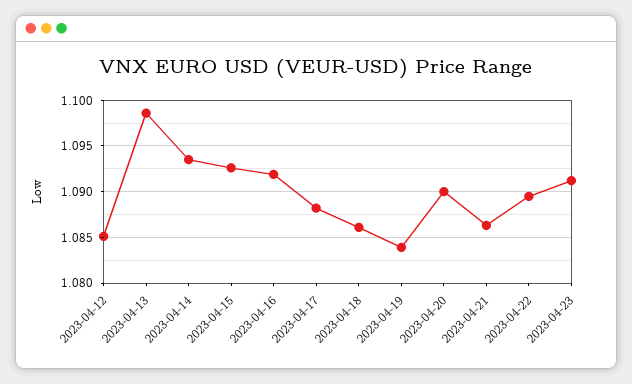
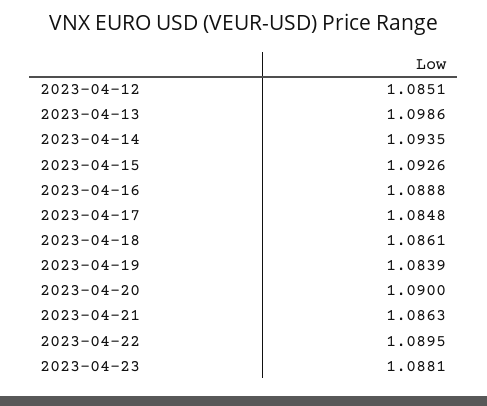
2023-04-16: 1.092 -> 1.0888
2023-04-17: 1.088 -> 1.0848
2023-04-23: 1.091 -> 1.0881

